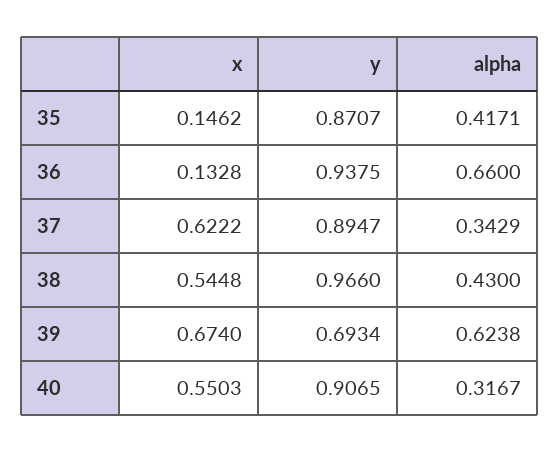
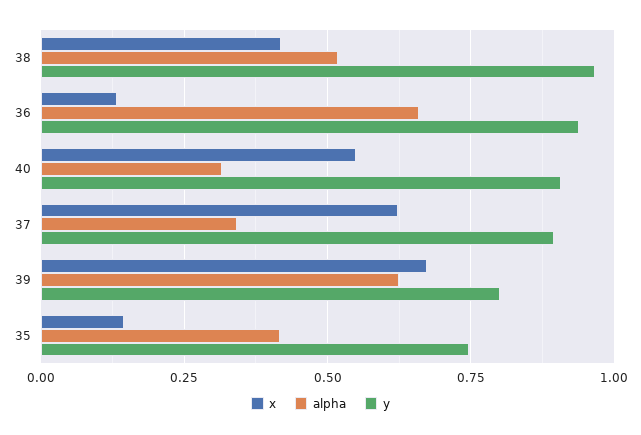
y, 35: 0.8707 -> 0.75
x, 38: 0.5448 -> 0.425
alpha, 38: 0.43 -> 0.525
y, 39: 0.6934 -> 0.8

